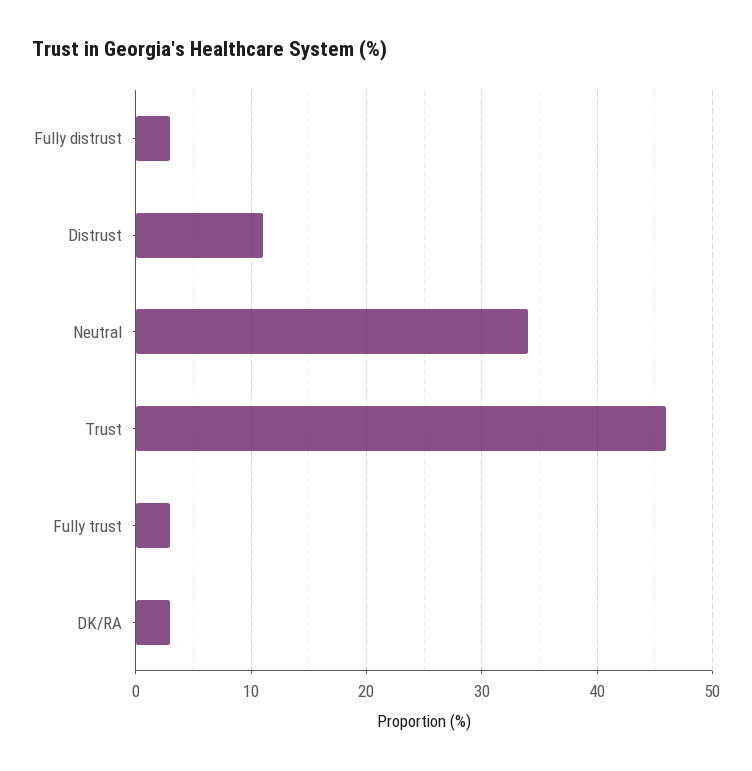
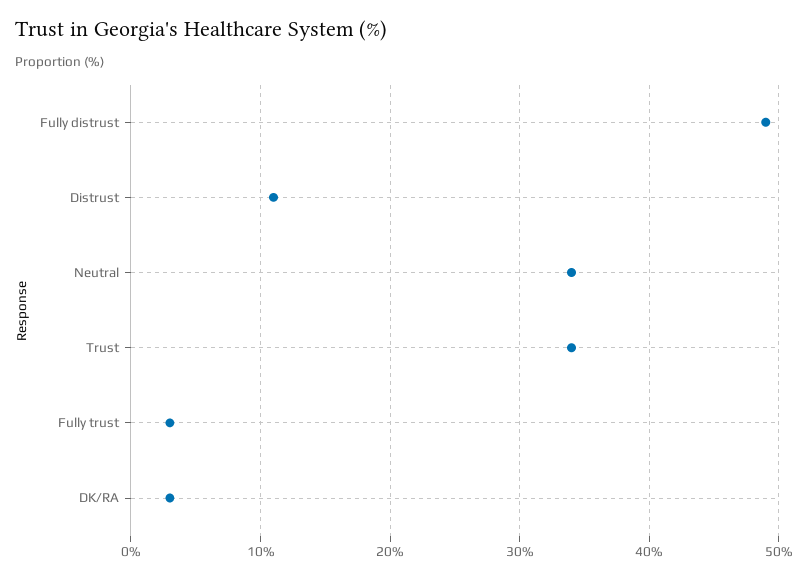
Fully distrust: 3 -> 49
Trust: 46 -> 34

